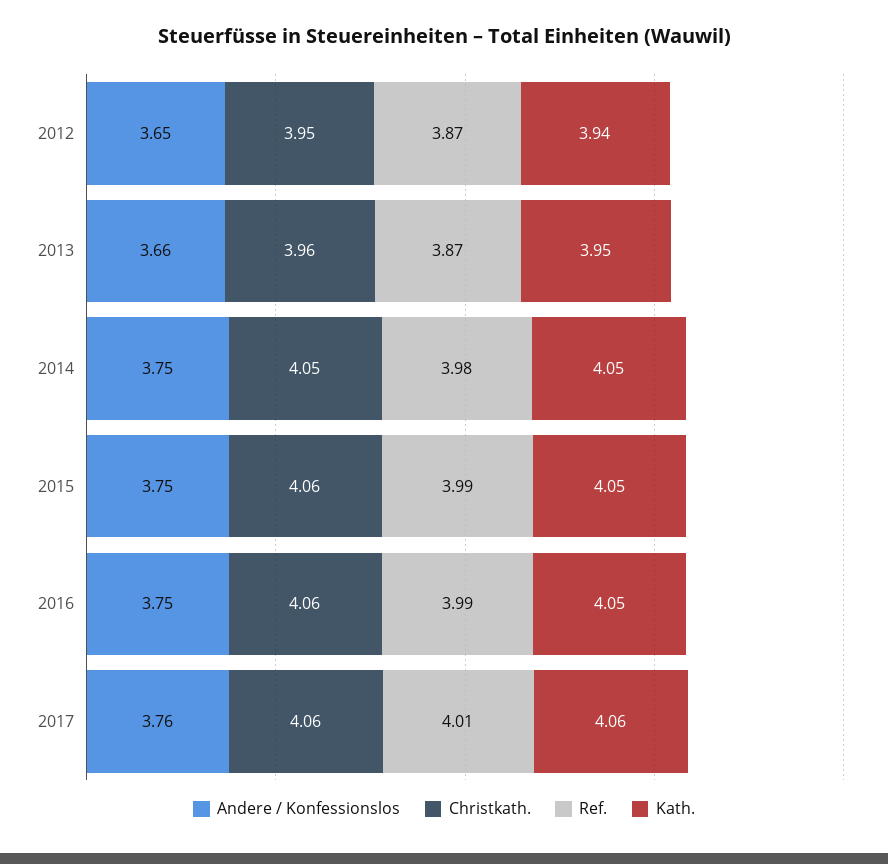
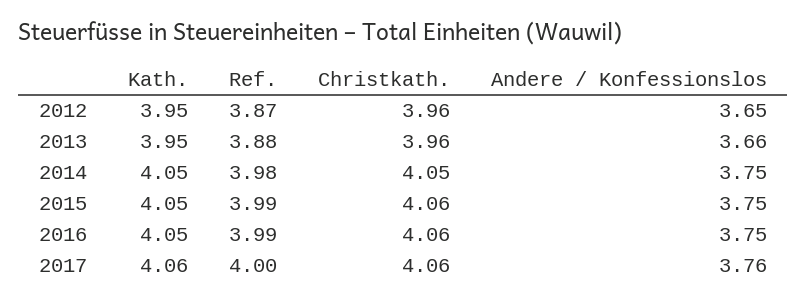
Christkath., 2012: 3.95 -> 3.96
Kath., 2012: 3.94 -> 3.95
Ref., 2013: 3.87 -> 3.88
Ref., 2017: 4.01 -> 4

